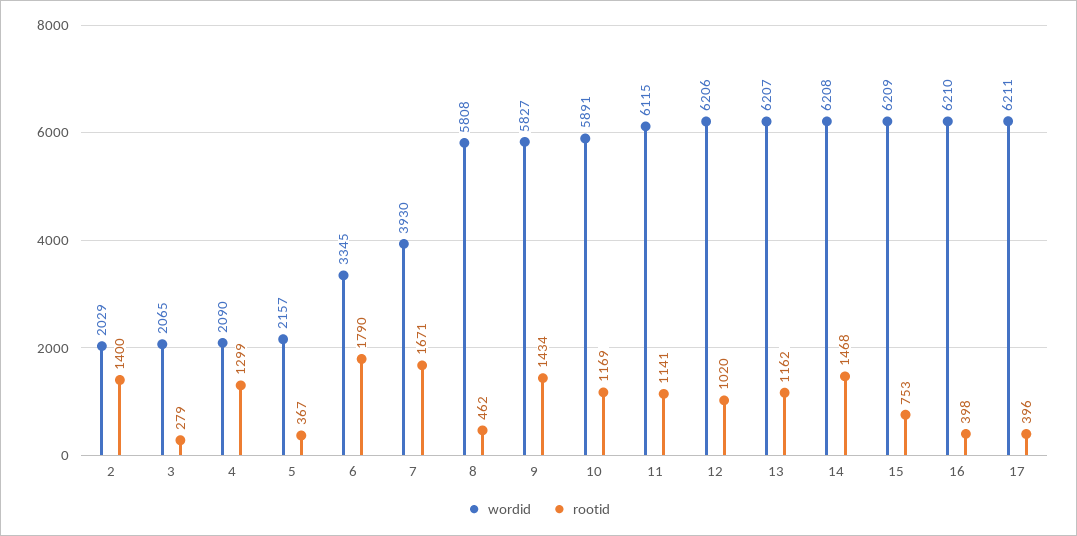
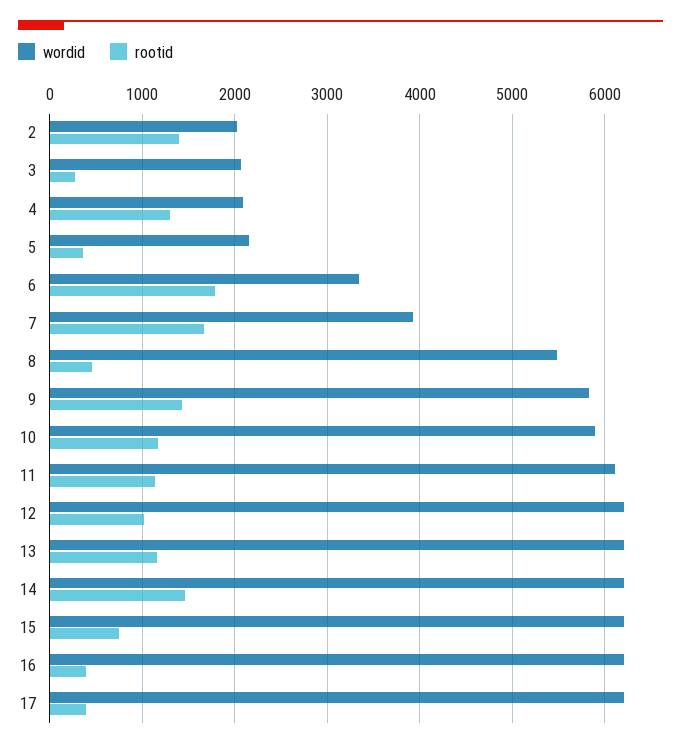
wordid, 8: 5808 -> 5500

